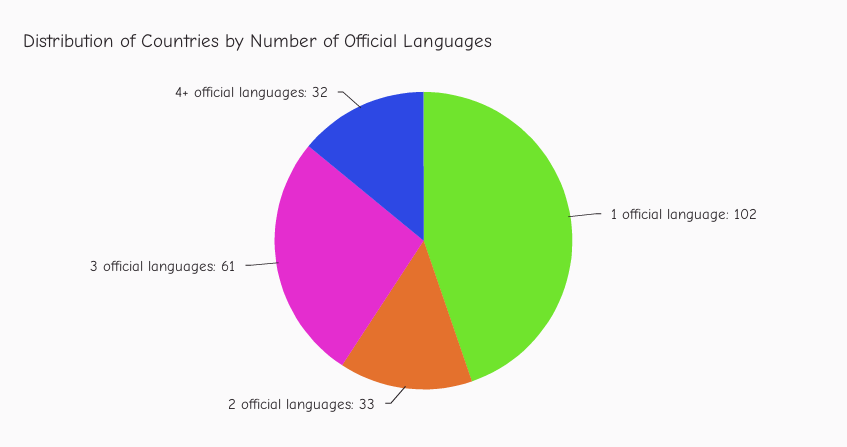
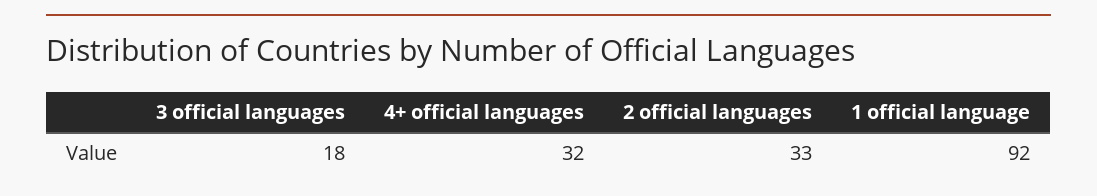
1 official language: 102 -> 92
3 official languages: 61 -> 18

